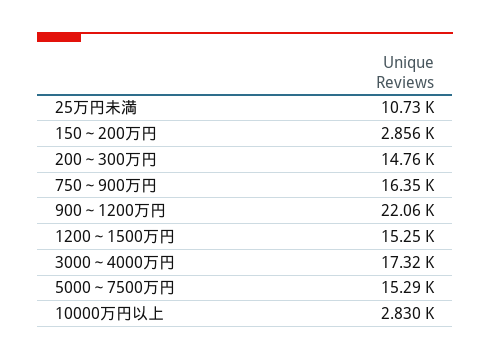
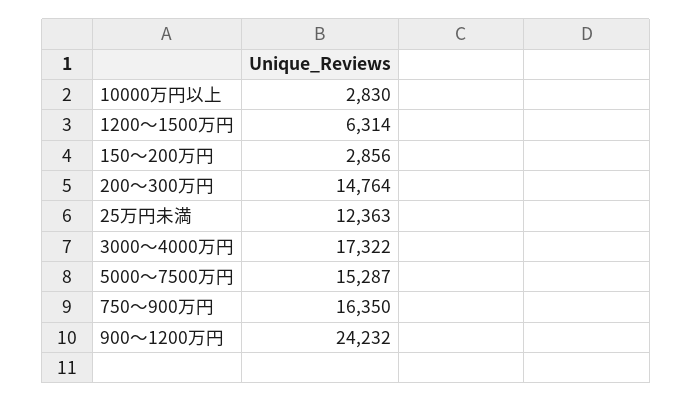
25万円未満: 10730 -> 12363
900～1200万円: 22060 -> 24232
1200～1500万円: 15250 -> 6314

